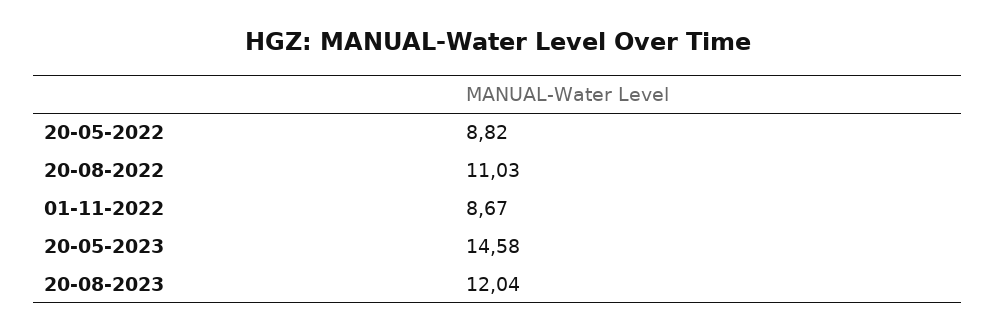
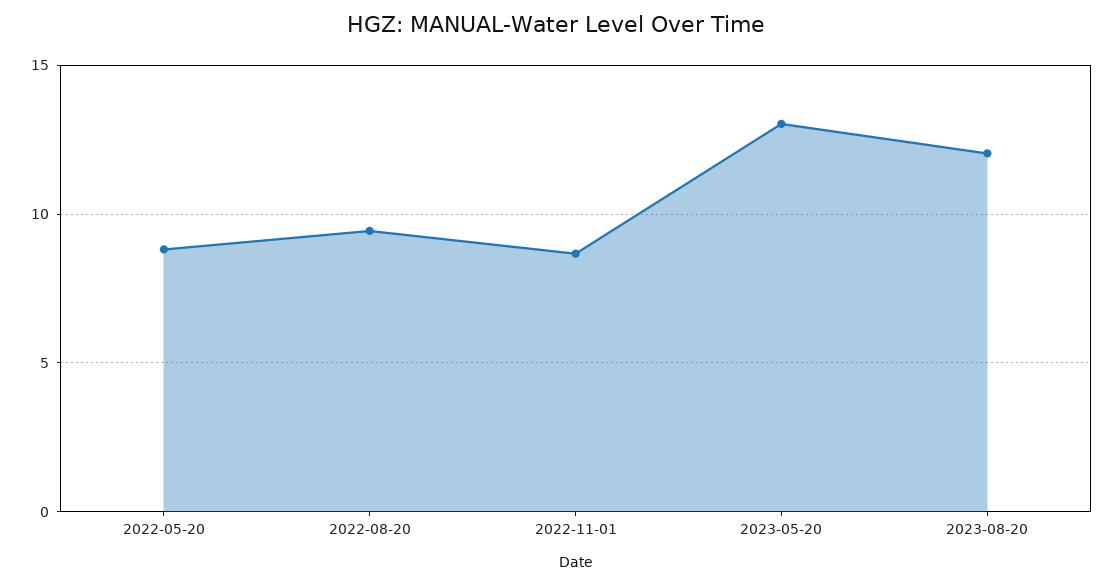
20-08-2022: 11.03 -> 9.5
20-05-2023: 14.58 -> 13

